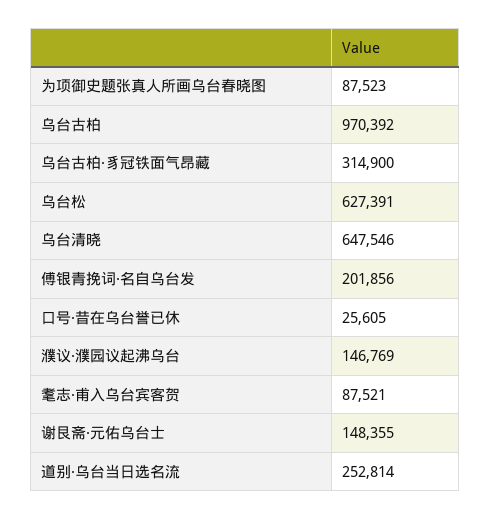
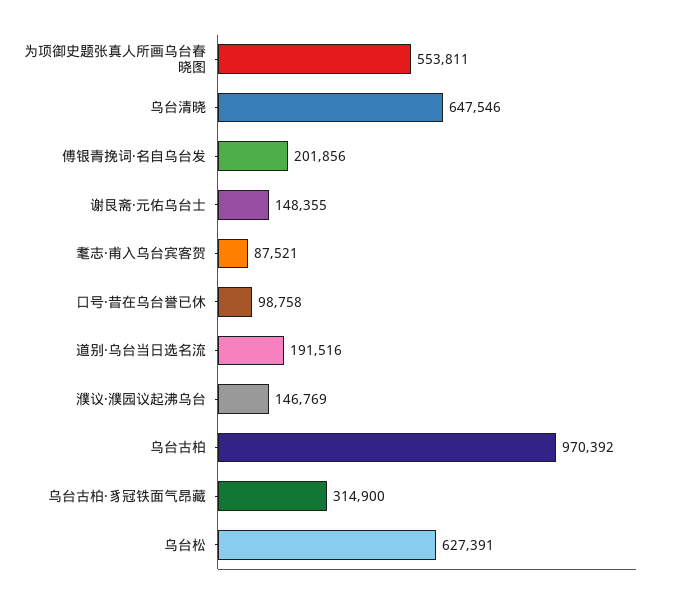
为项御史题张真人所画乌台春晓图: 87523 -> 553811
口号·昔在乌台誉已休: 25605 -> 98758
道别·乌台当日选名流: 252814 -> 191516

